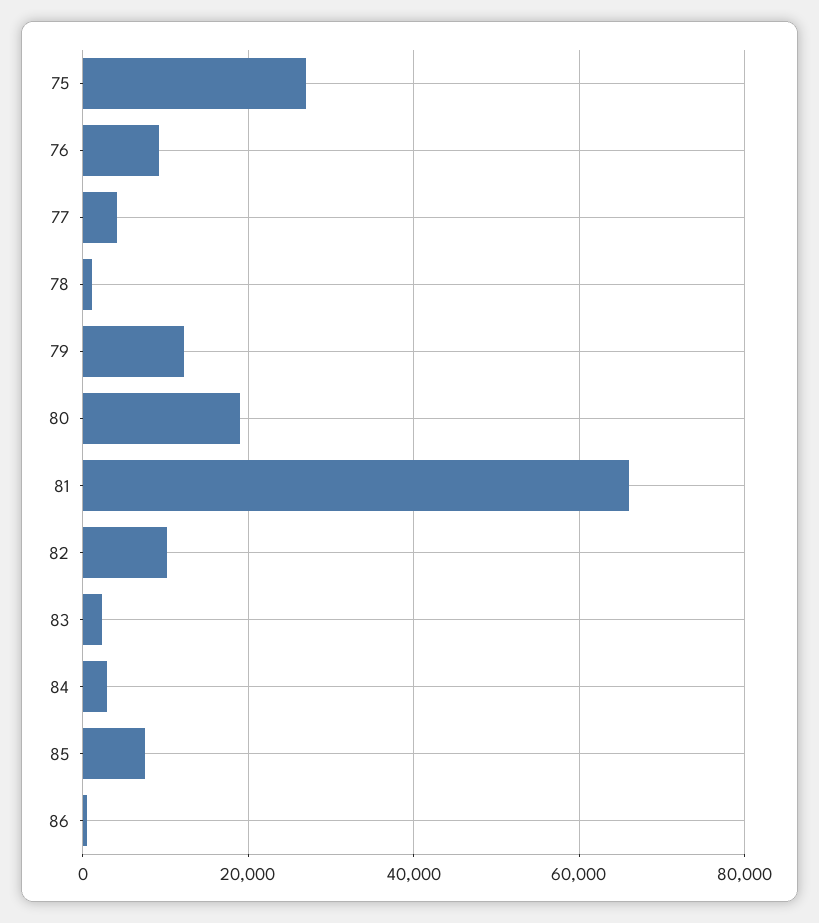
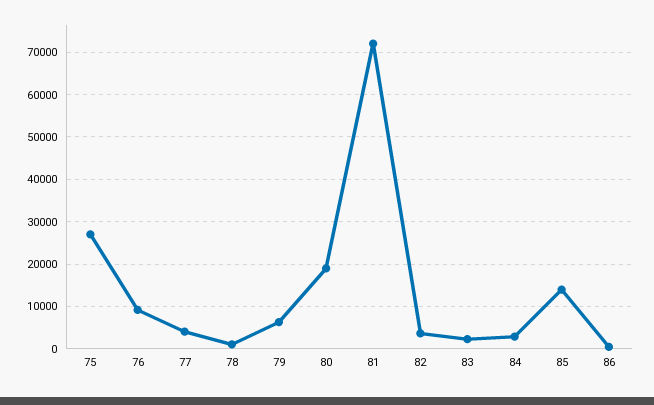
79: 12000 -> 6000
81: 66000 -> 72000
82: 10000 -> 4000
85: 8000 -> 14000

